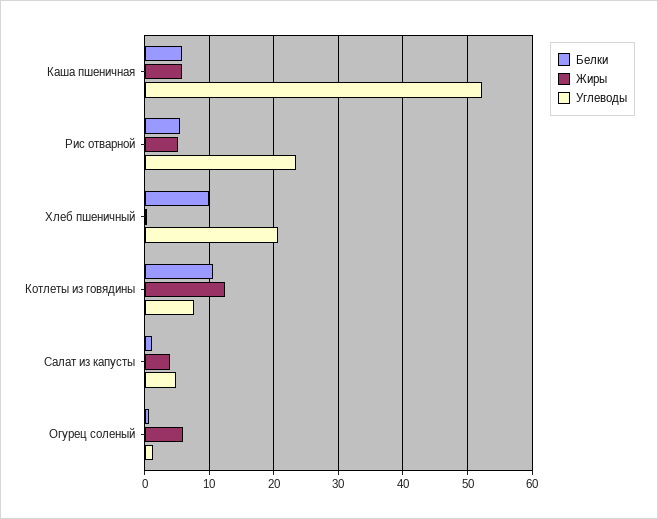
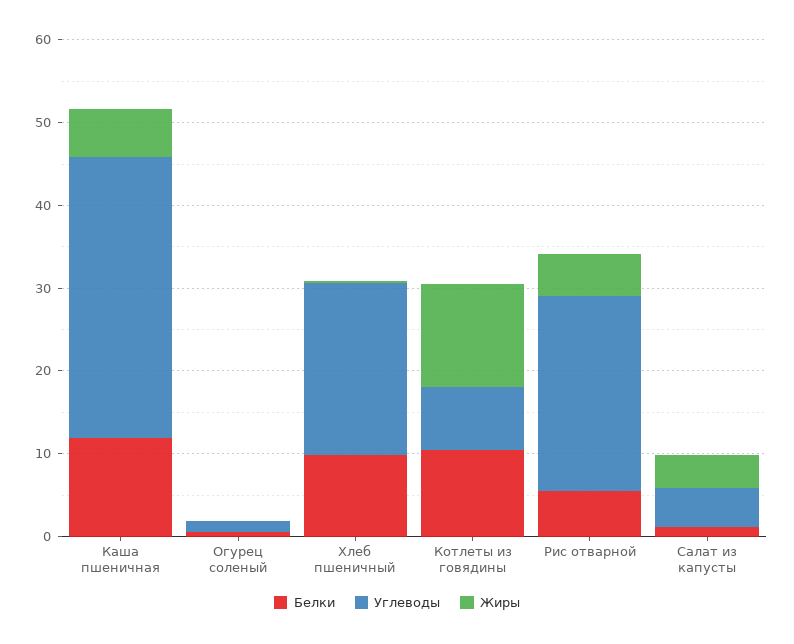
Белки, Каша пшеничная: 6 -> 12
Углеводы, Каша пшеничная: 52 -> 34
Жиры, Огурец соленый: 6 -> 0

